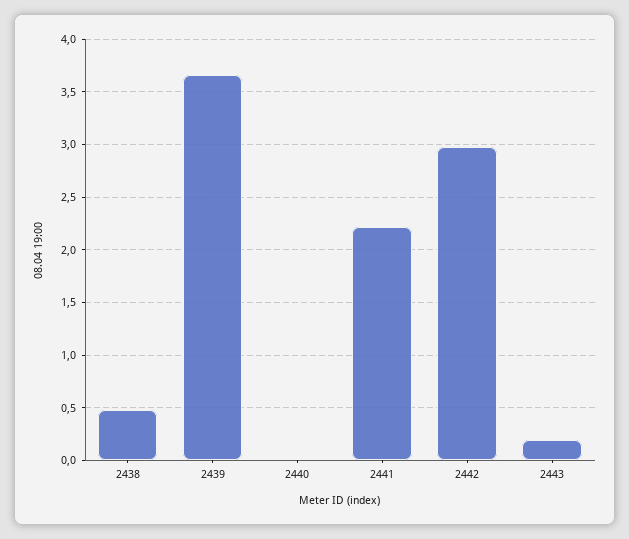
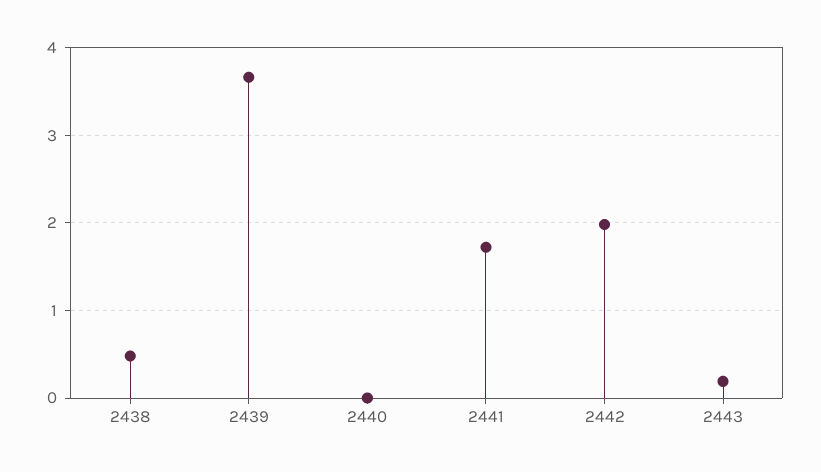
2441: 2.2 -> 1.7
2442: 3 -> 2

